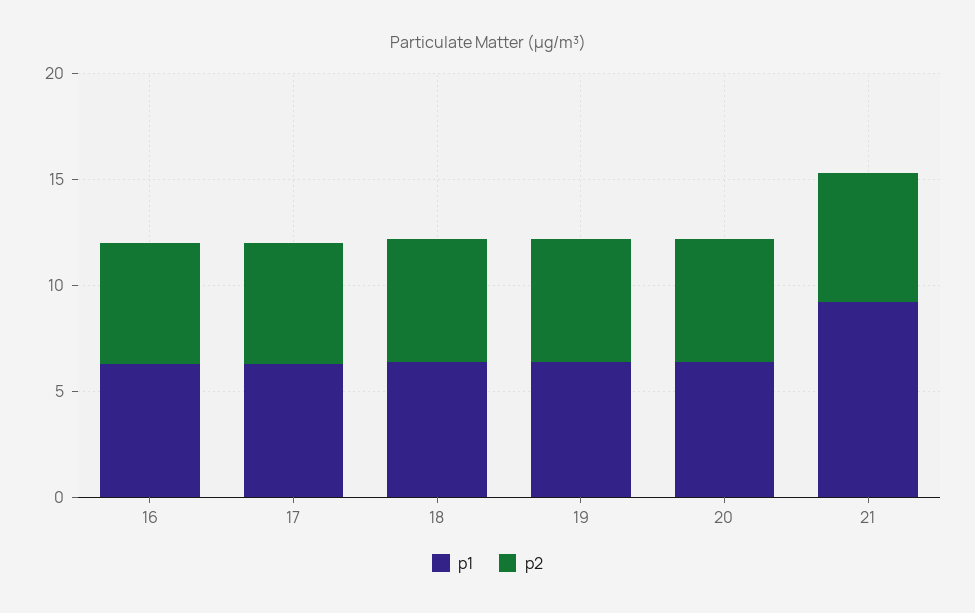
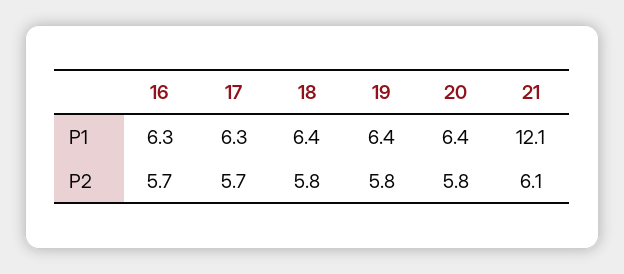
p1, 21: 9 -> 12.1

